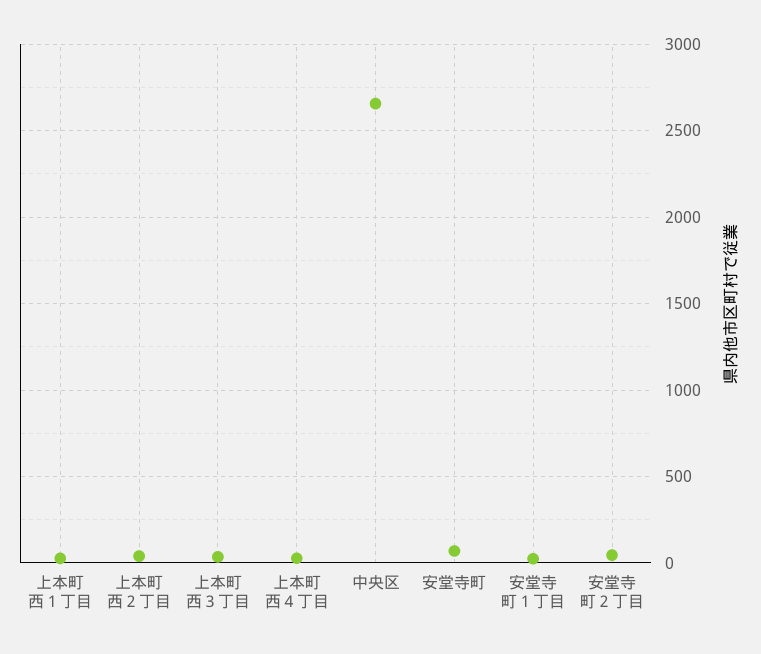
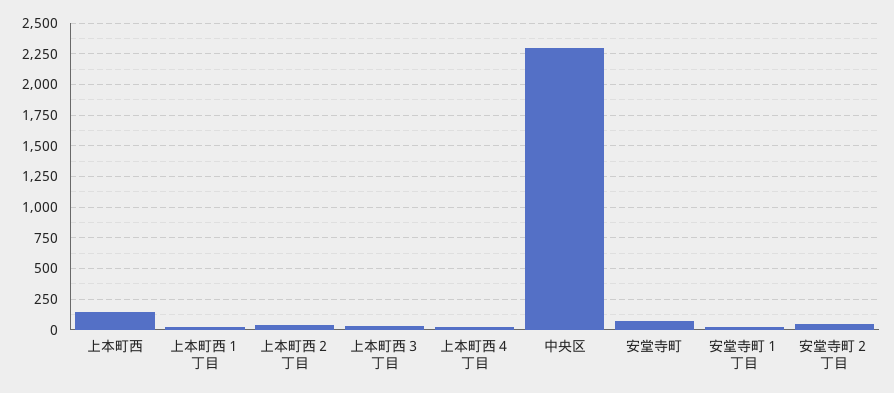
中央区: 2650 -> 2300
上本町西: none -> 150

